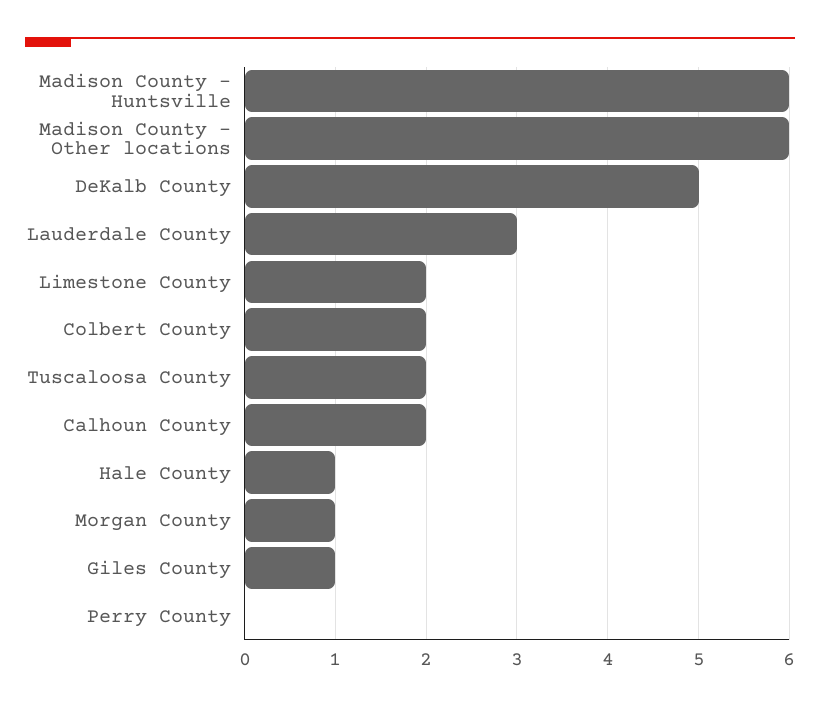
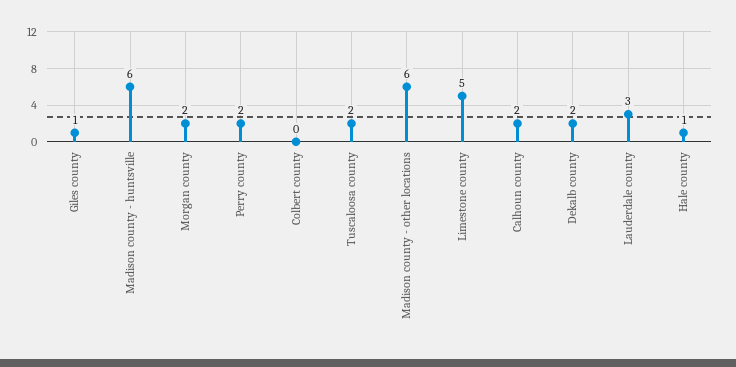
DeKalb County: 5 -> 2
Limestone County: 2 -> 5
Colbert County: 2 -> 0
Morgan County: 1 -> 2
Perry County: 0 -> 2

